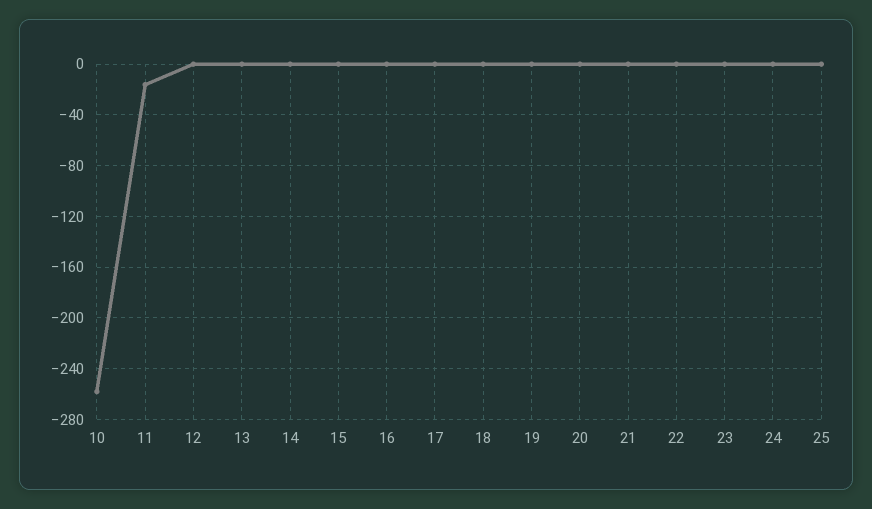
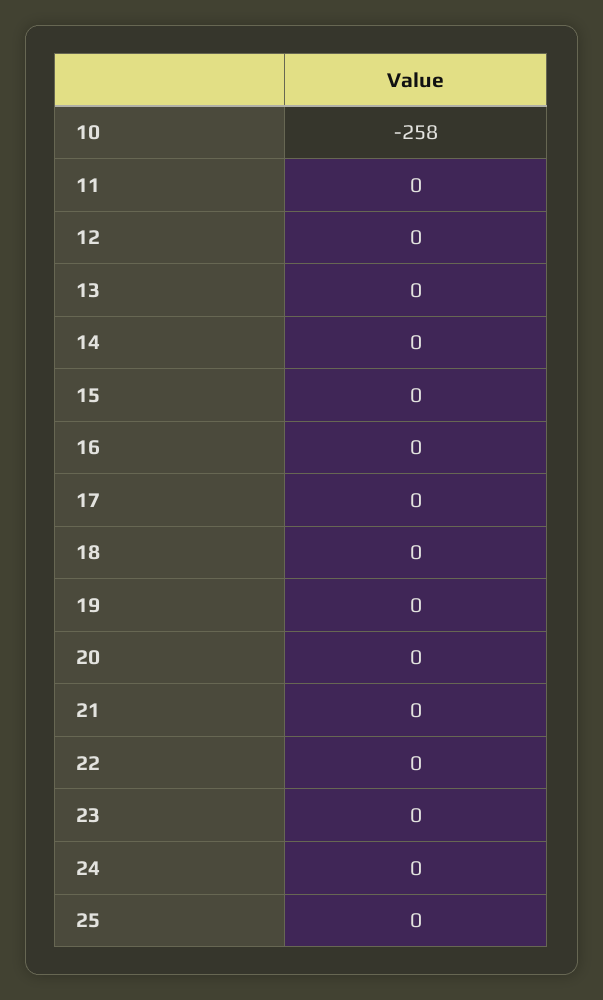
11: -15 -> 0

